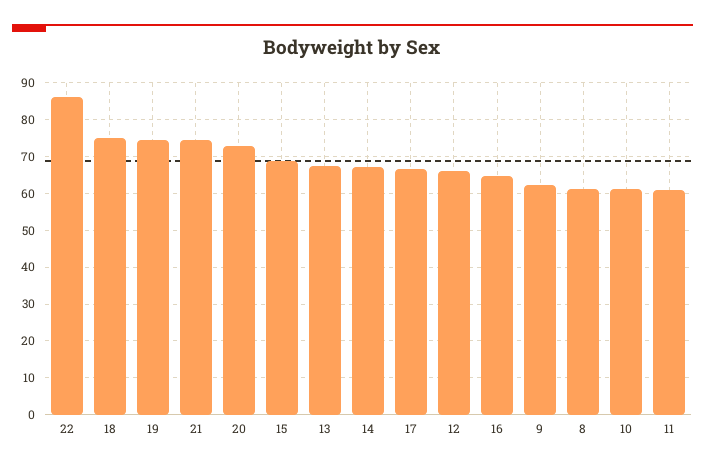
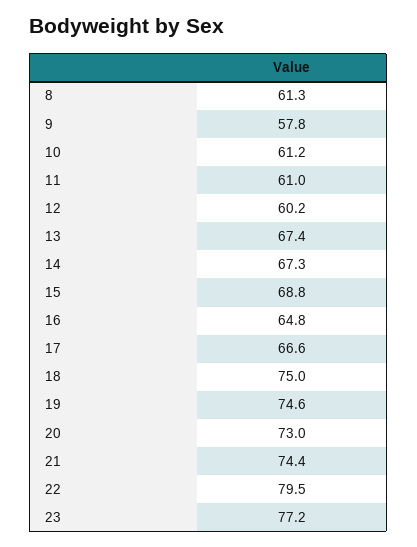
22: 86 -> 79.5
12: 66 -> 60.2
9: 62 -> 57.8
23: none -> 77.2

